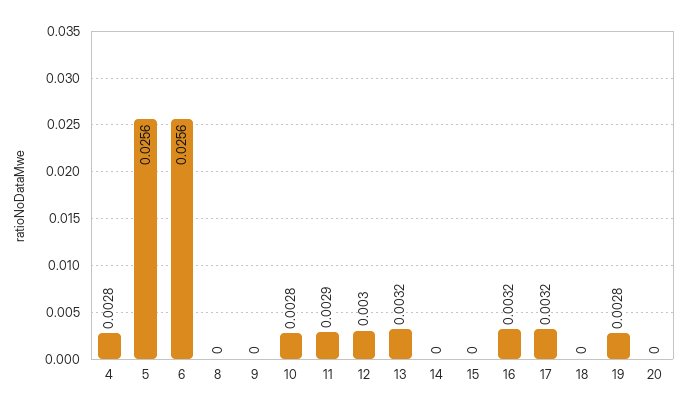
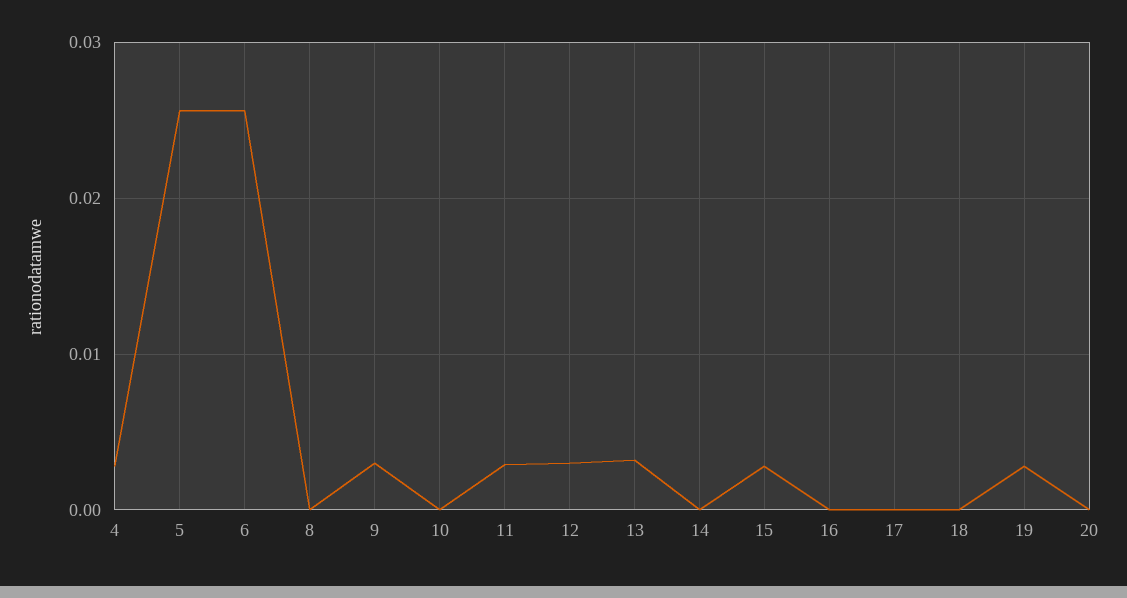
9: 0 -> 0.003
10: 0.0028 -> 0
15: 0 -> 0.003
16: 0.0032 -> 0
17: 0.0032 -> 0

